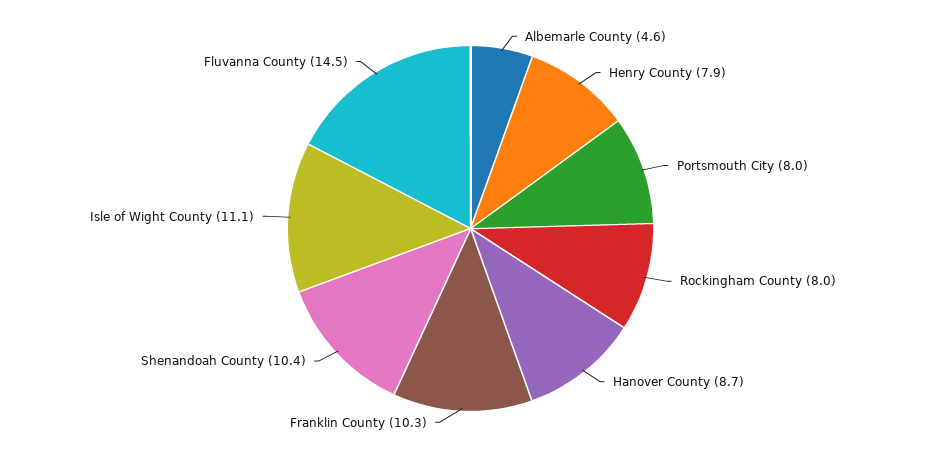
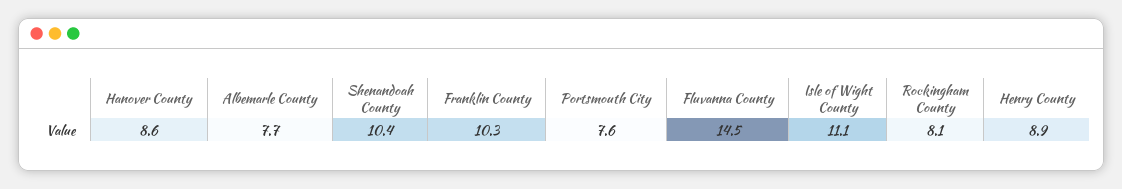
Albemarle County: 4.6 -> 7.7
Henry County: 7.9 -> 8.9
Portsmouth City: 8 -> 7.6
Rockingham County: 8 -> 8.1
Hanover County: 8.7 -> 8.6

